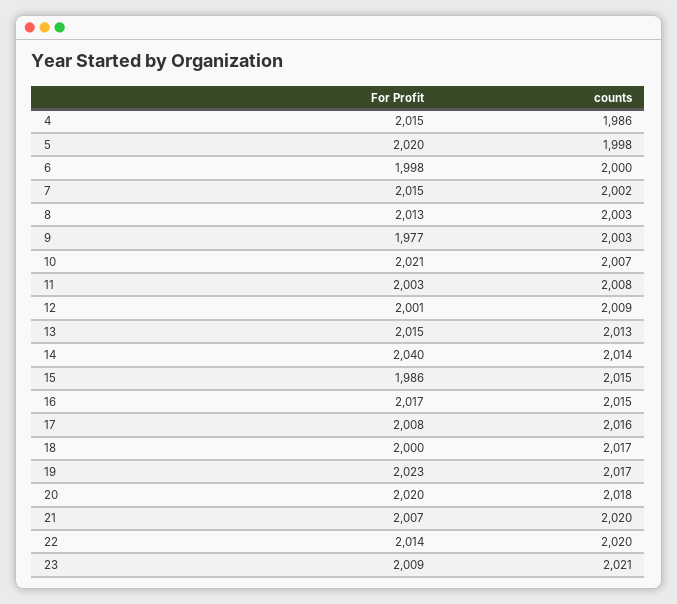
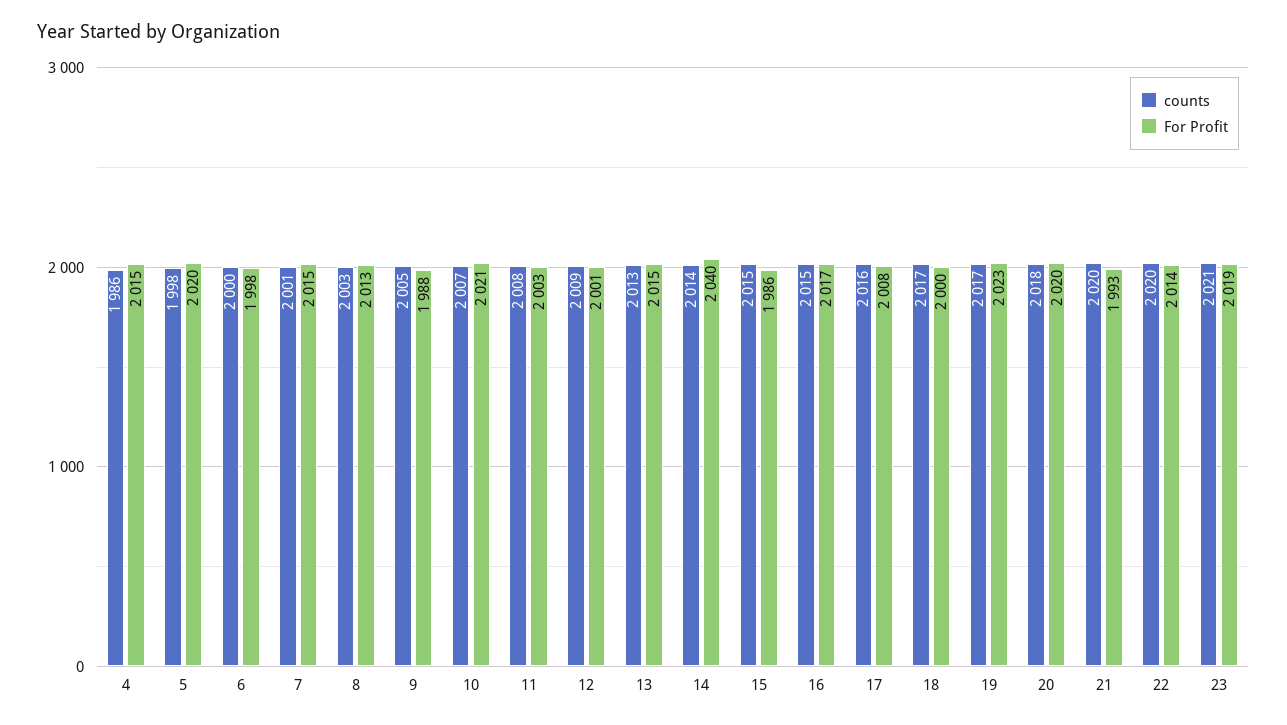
counts, 7: 2002 -> 2001
For Profit, 9: 1977 -> 1988
counts, 9: 2003 -> 2005
For Profit, 21: 2007 -> 1993
For Profit, 23: 2009 -> 2019

